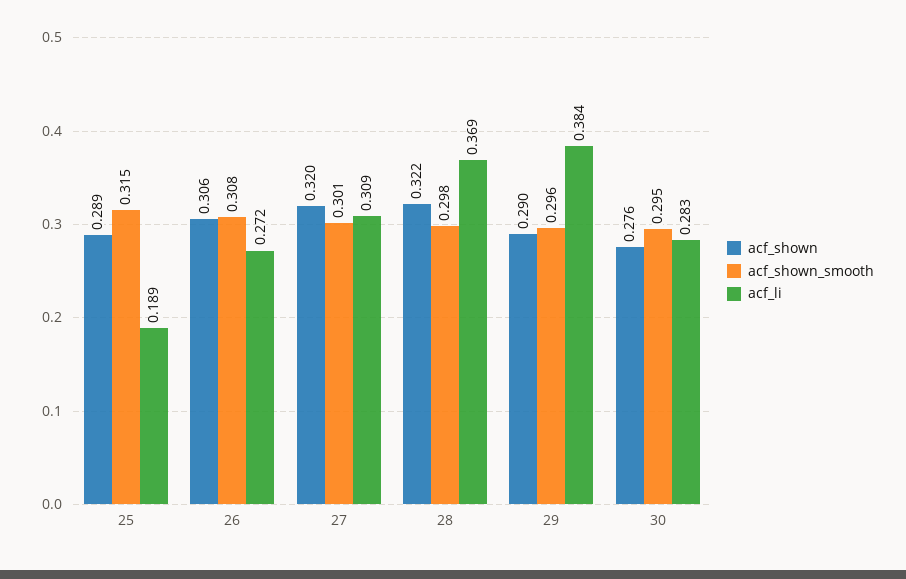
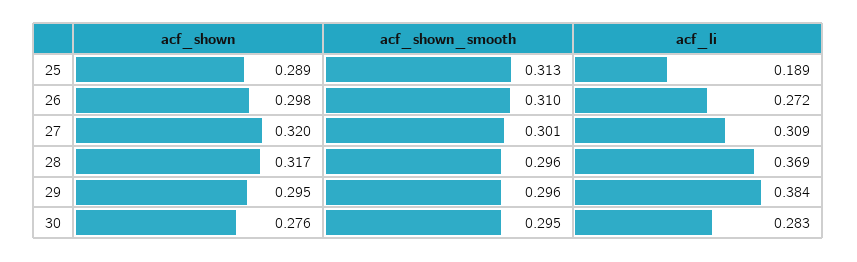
acf_shown_smooth, 25: 0.315 -> 0.313
acf_shown, 26: 0.306 -> 0.298
acf_shown_smooth, 26: 0.308 -> 0.31
acf_shown, 28: 0.322 -> 0.317
acf_shown_smooth, 28: 0.298 -> 0.296
acf_shown, 29: 0.29 -> 0.295

